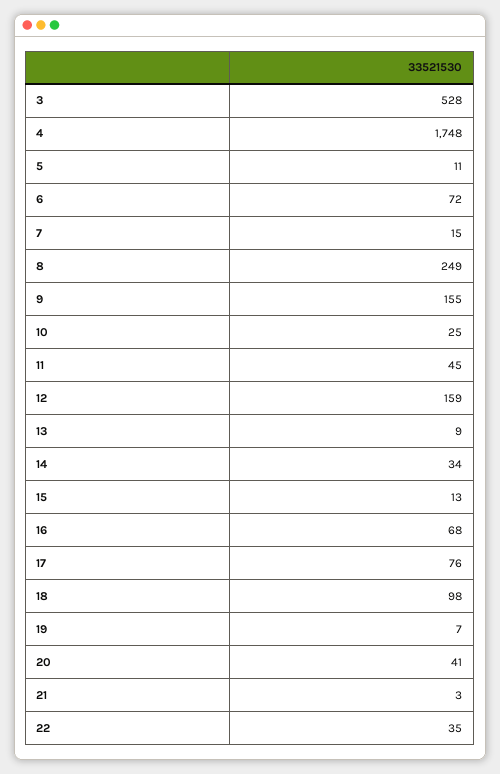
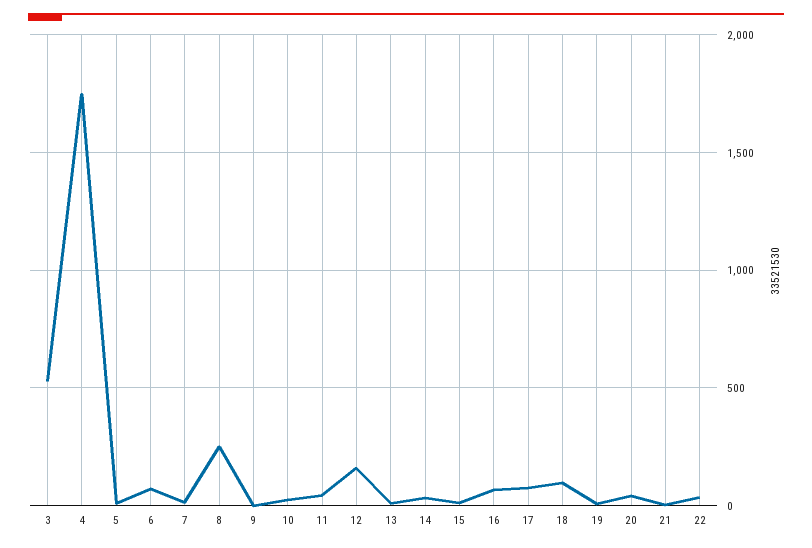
9: 155 -> 0

